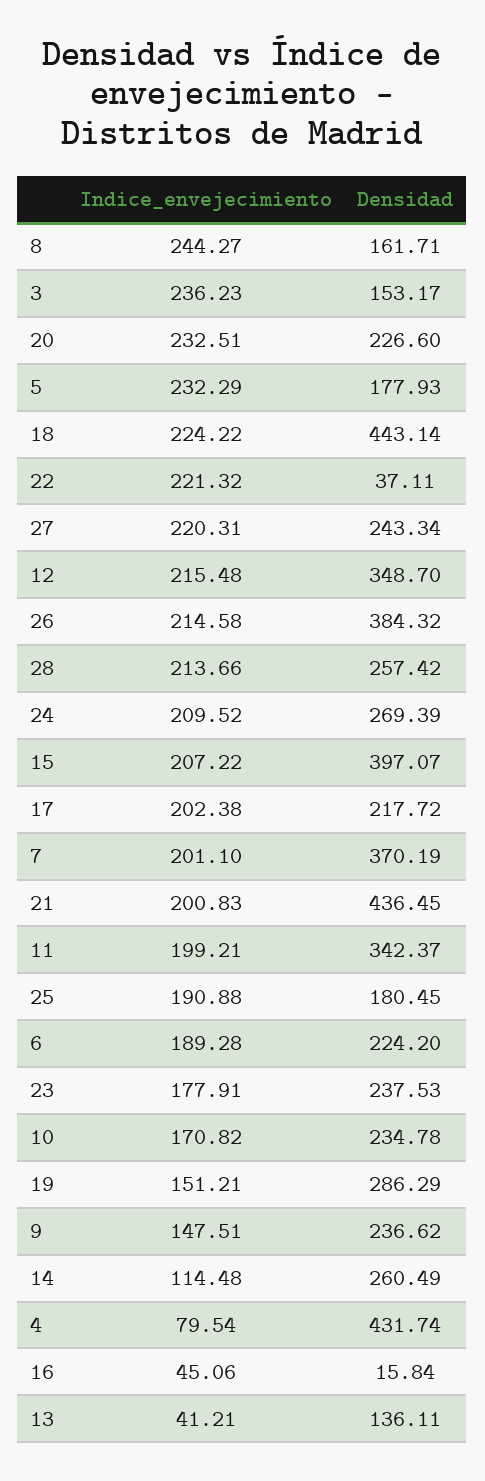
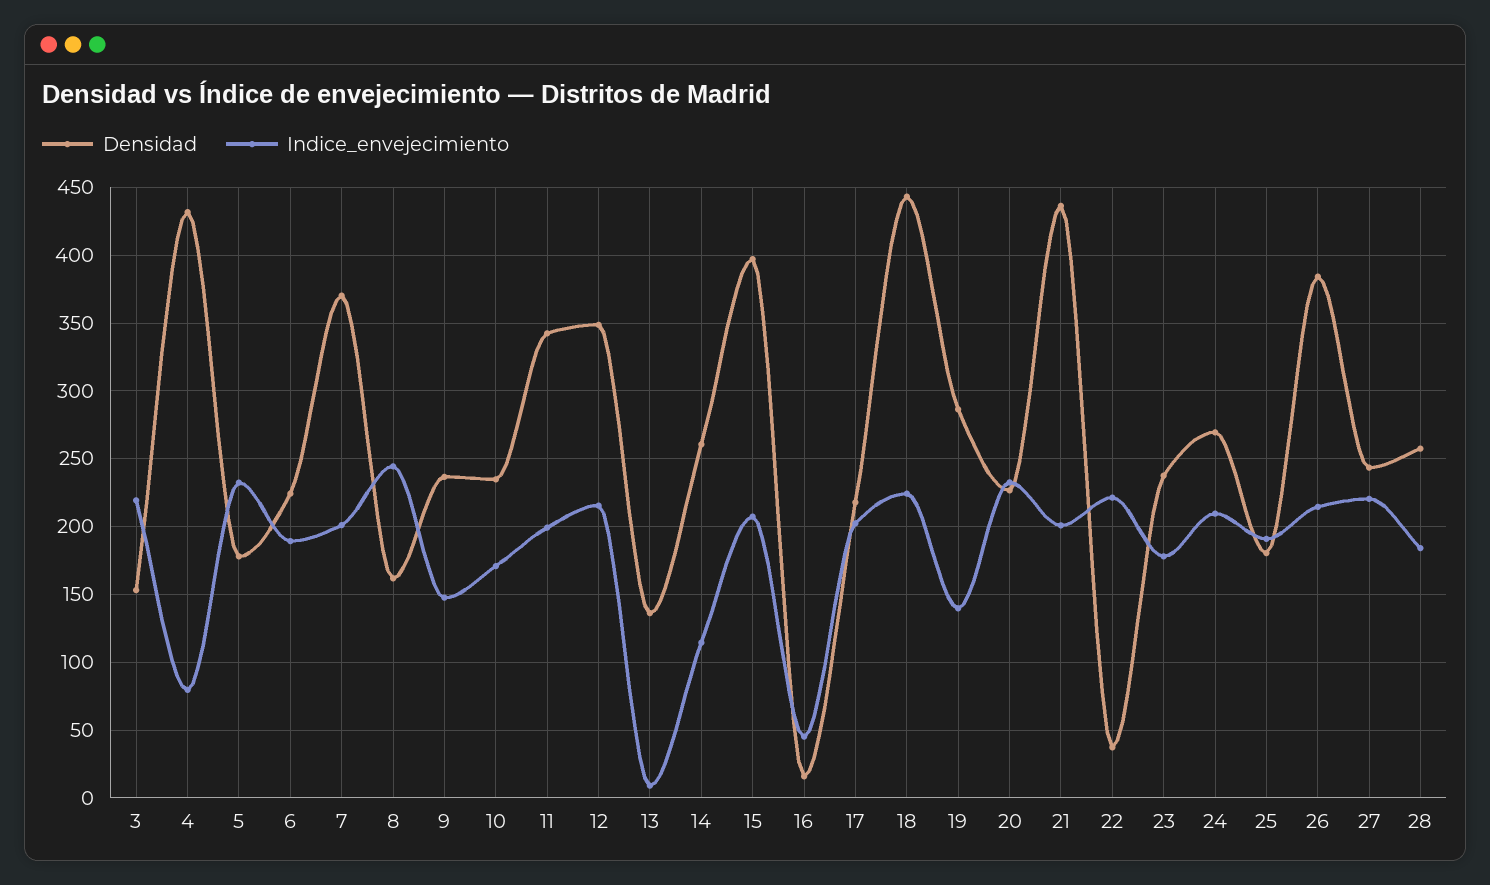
Indice_envejecimiento, 3: 236.23 -> 220
Indice_envejecimiento, 28: 213.66 -> 185
Indice_envejecimiento, 19: 151.21 -> 140
Indice_envejecimiento, 13: 41.21 -> 10

